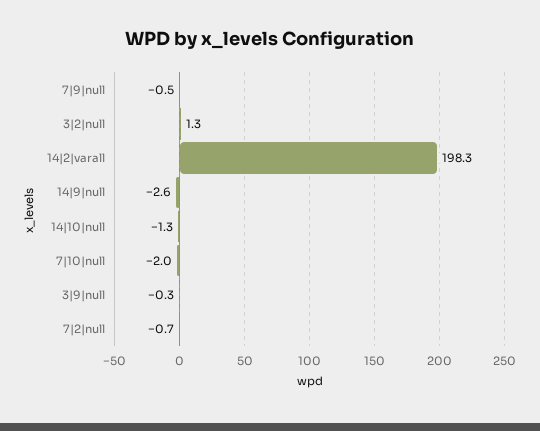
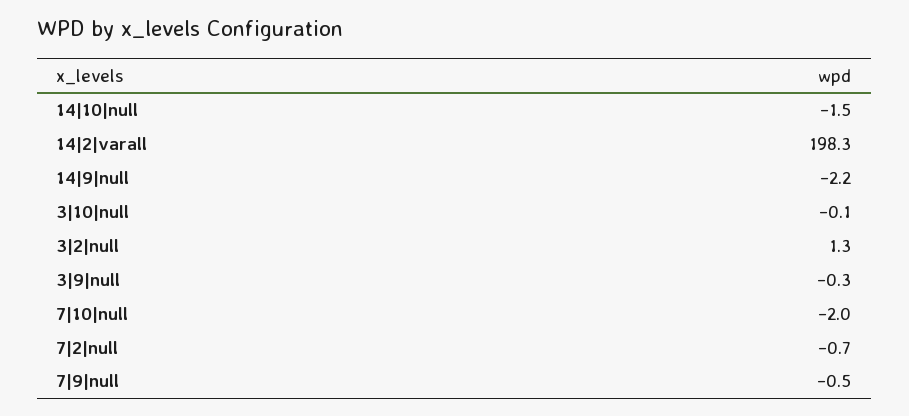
14|9|null: -2.6 -> -2.2
14|10|null: -1.3 -> -1.5
3|10|null: none -> -0.1

